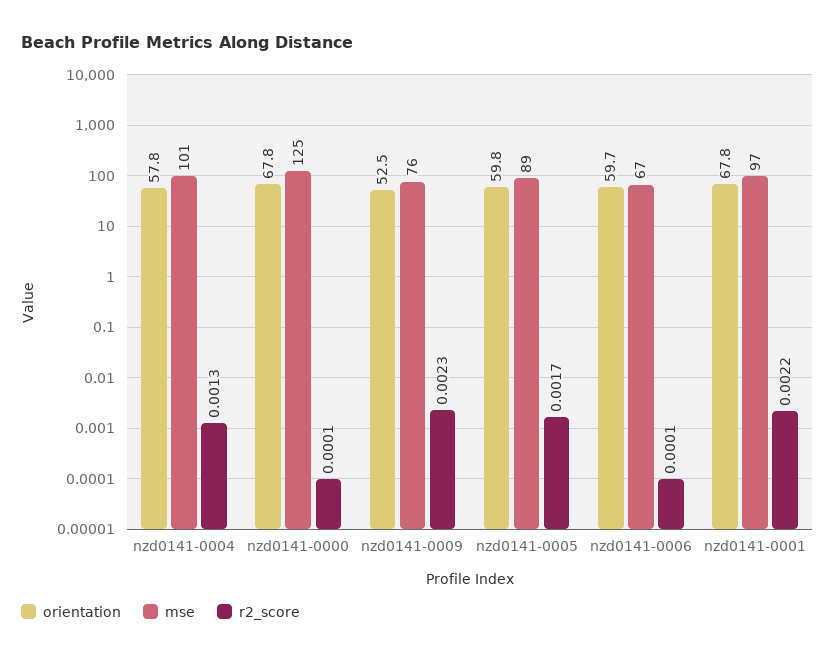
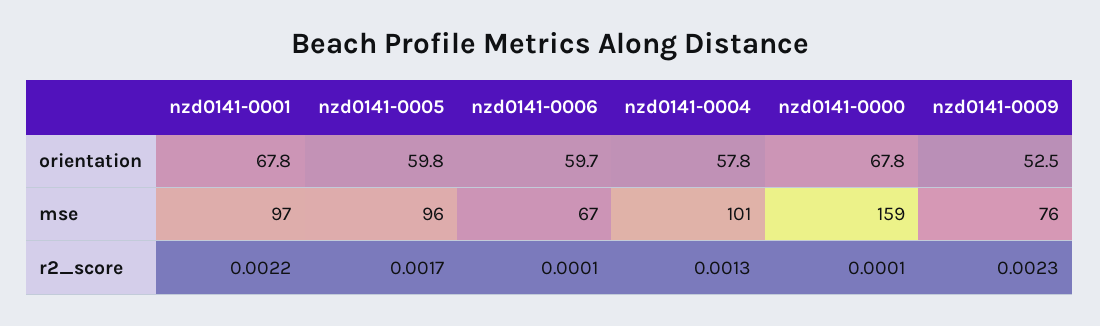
mse, nzd0141-0000: 125 -> 159
mse, nzd0141-0005: 89 -> 96

